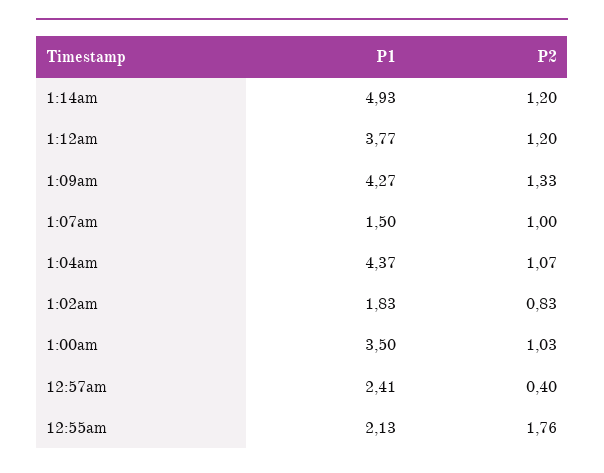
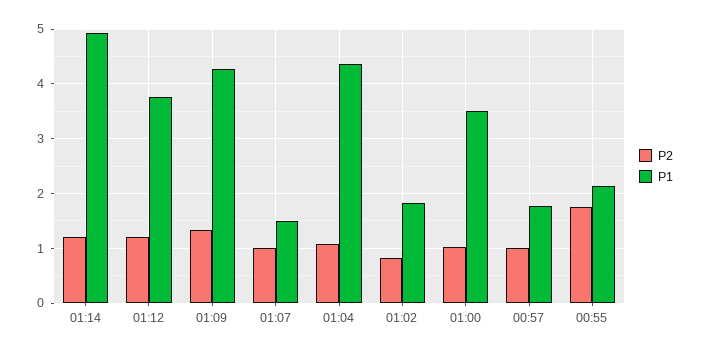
P1, 12:57am: 2.41 -> 1.8
P2, 12:57am: 0.4 -> 1

